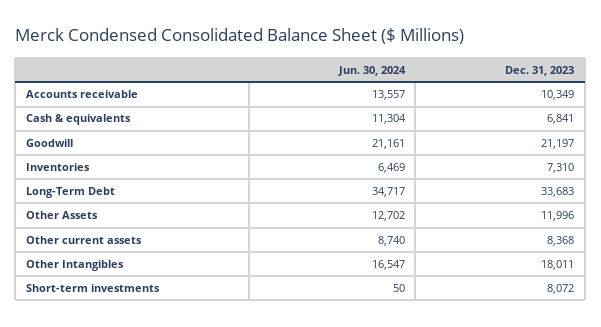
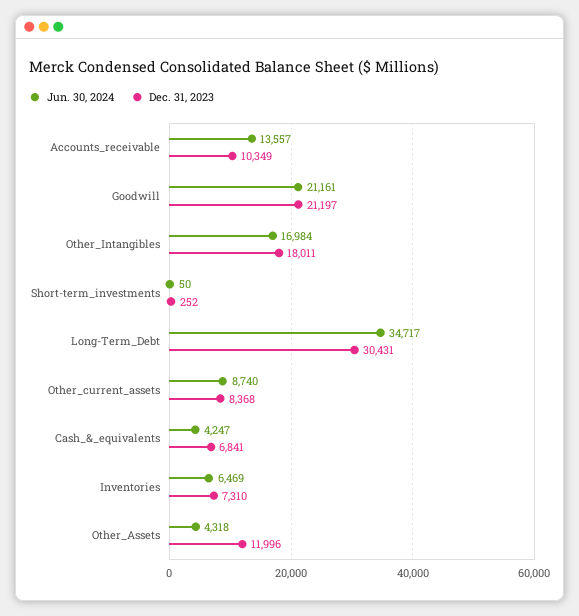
Jun. 30, 2024, Cash & equivalents: 11304 -> 4247
Dec. 31, 2023, Long-Term Debt: 33683 -> 30431
Jun. 30, 2024, Other Assets: 12702 -> 4318
Jun. 30, 2024, Other Intangibles: 16547 -> 16984
Dec. 31, 2023, Short-term investments: 8072 -> 252

